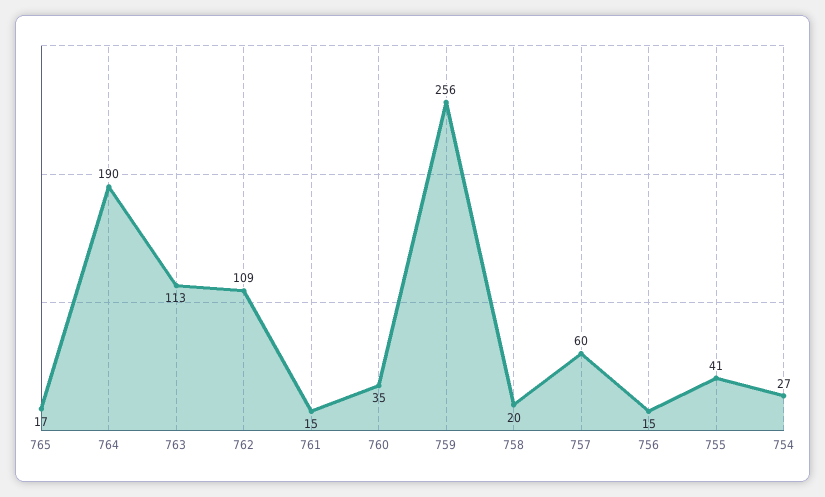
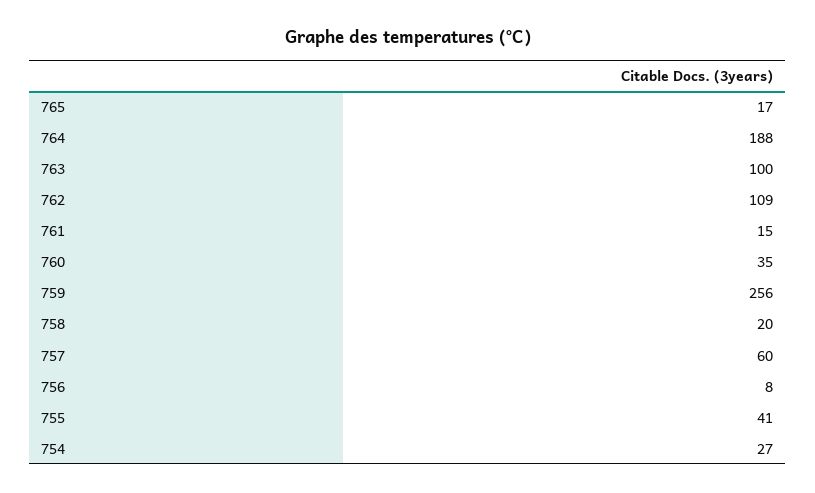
764: 190 -> 188
763: 113 -> 100
756: 15 -> 8

